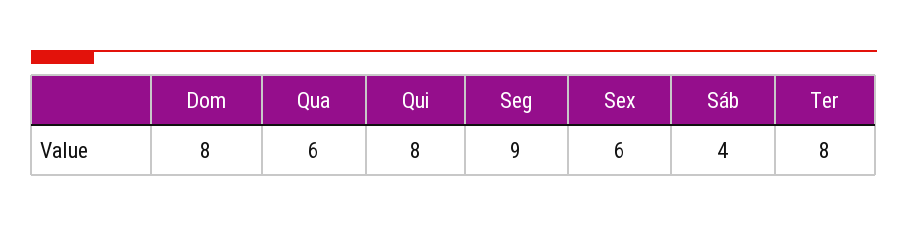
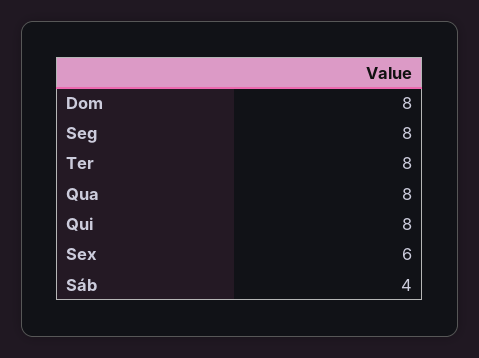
Qua: 6 -> 8
Seg: 9 -> 8

